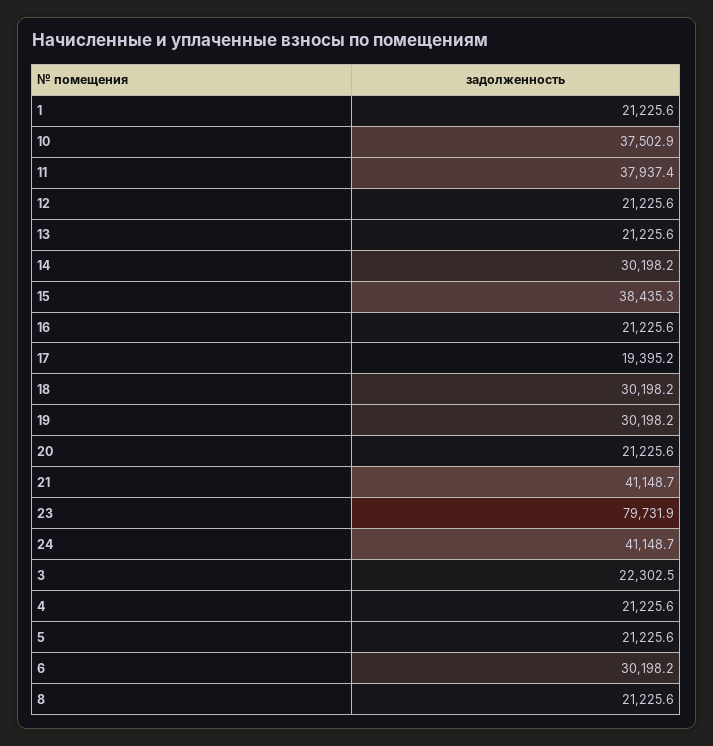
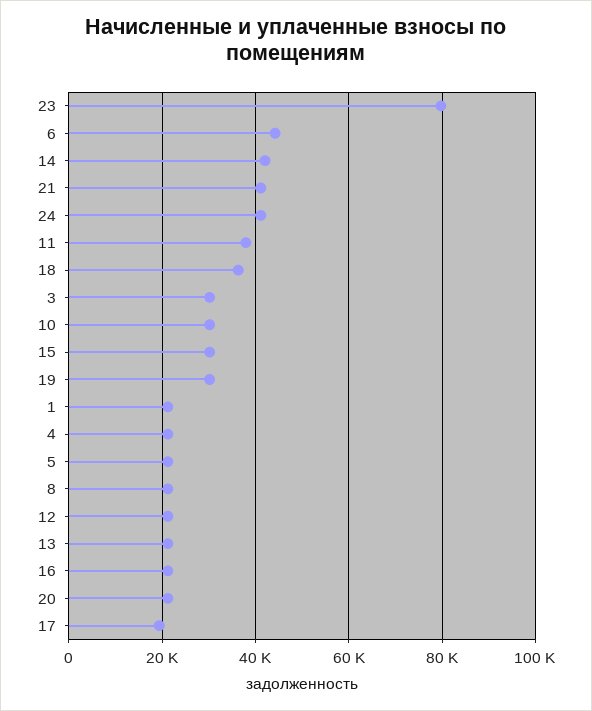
10: 37502.9 -> 30000
14: 30198.2 -> 42000
15: 38435.3 -> 30000
18: 30198.2 -> 36000
3: 22302.5 -> 30000
6: 30198.2 -> 44000

